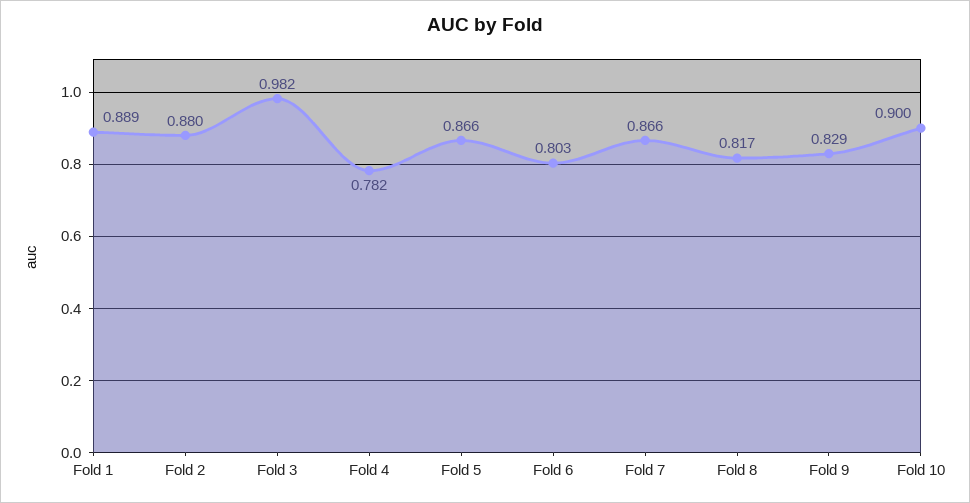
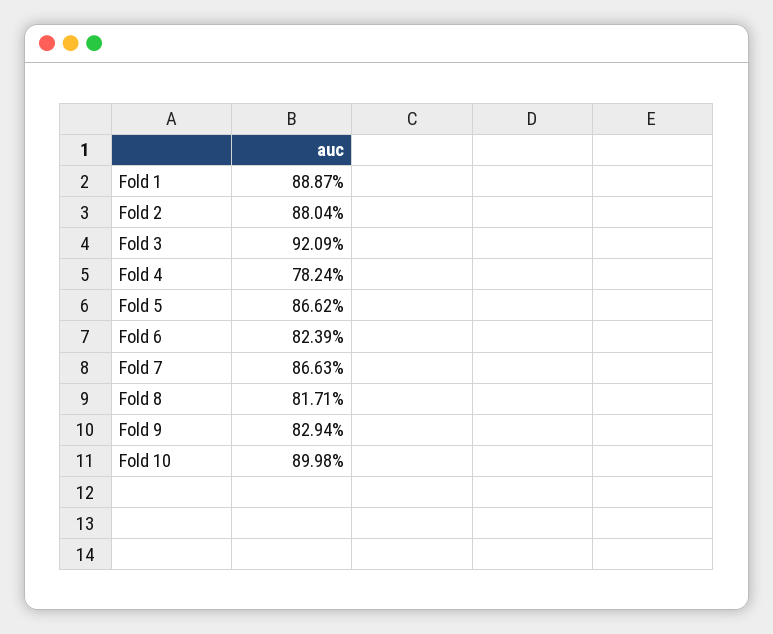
Fold 3: 0.982 -> 0.9209
Fold 6: 0.803 -> 0.8239

